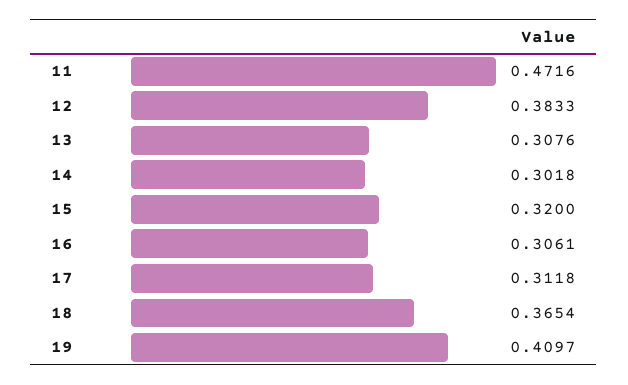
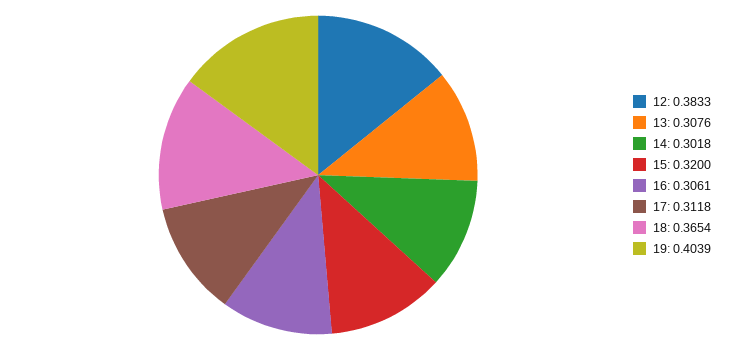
11: 0.4716 -> none
19: 0.4097 -> 0.4039

